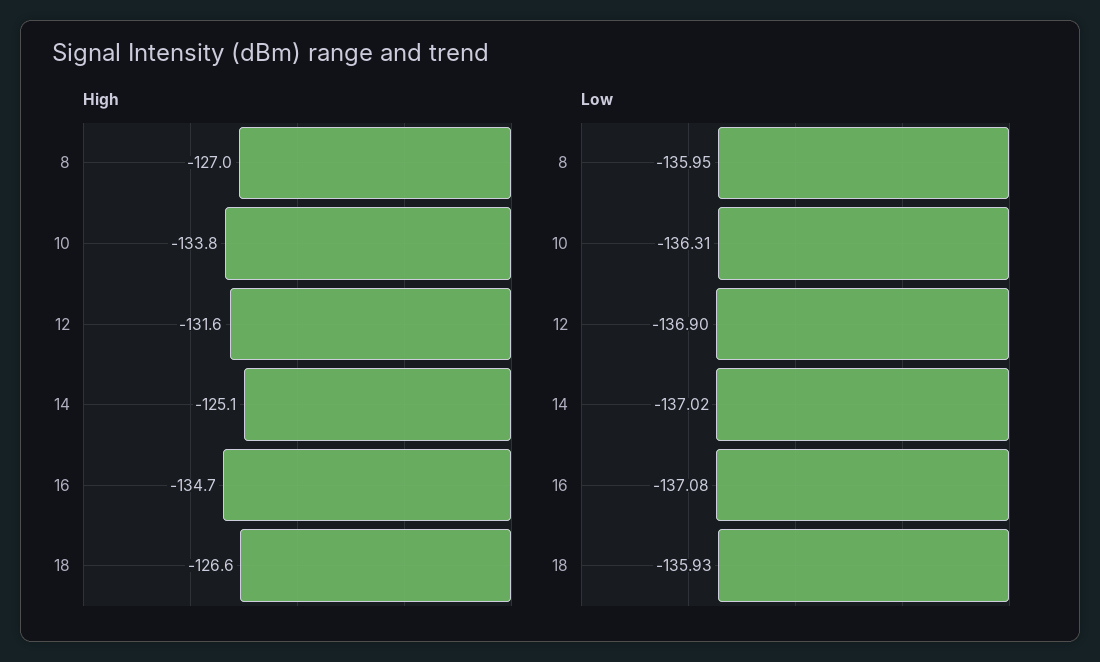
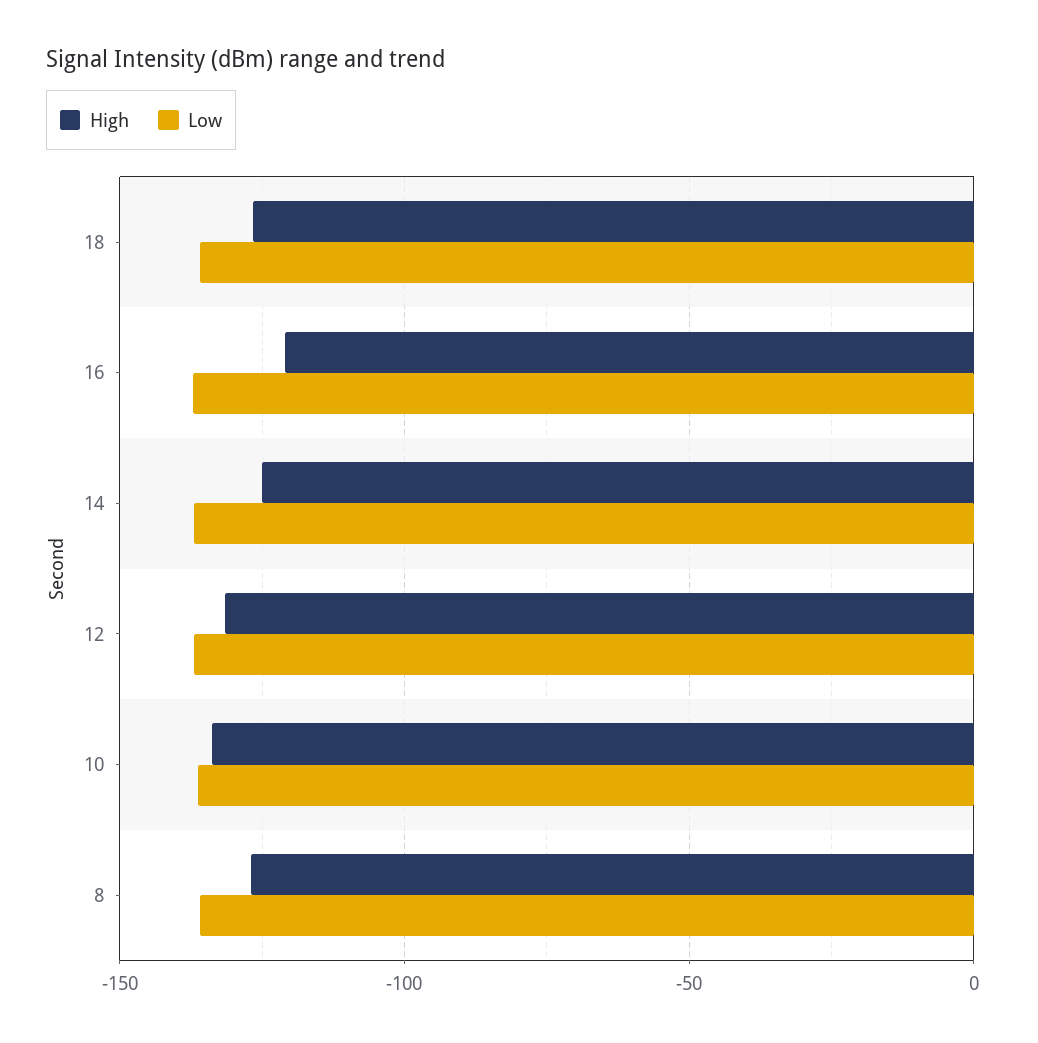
High, 16: -134.7 -> -120

